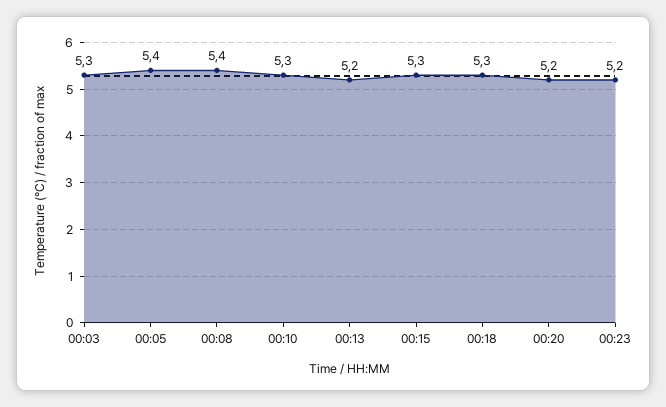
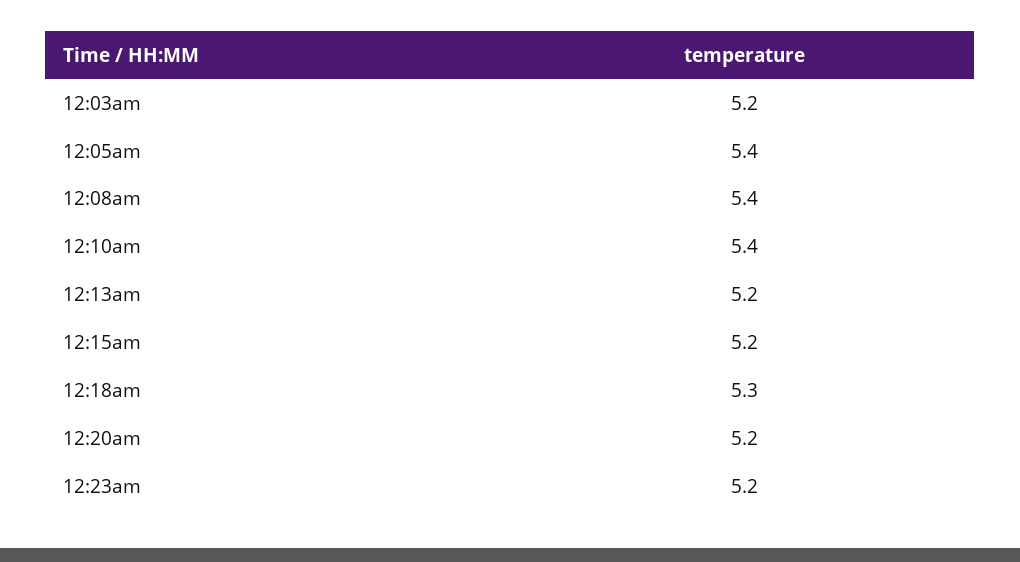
00:03: 5.3 -> 5.2
00:10: 5.3 -> 5.4
00:15: 5.3 -> 5.2

